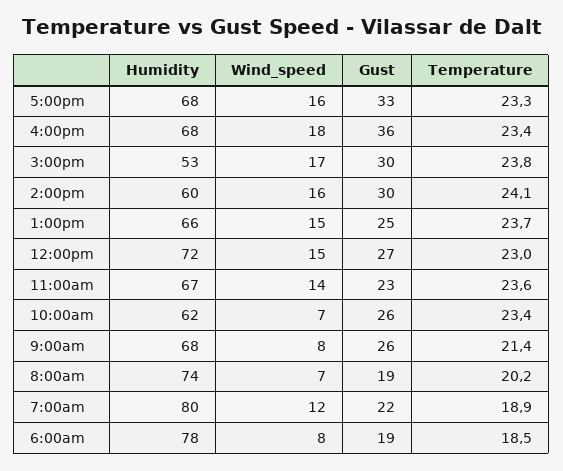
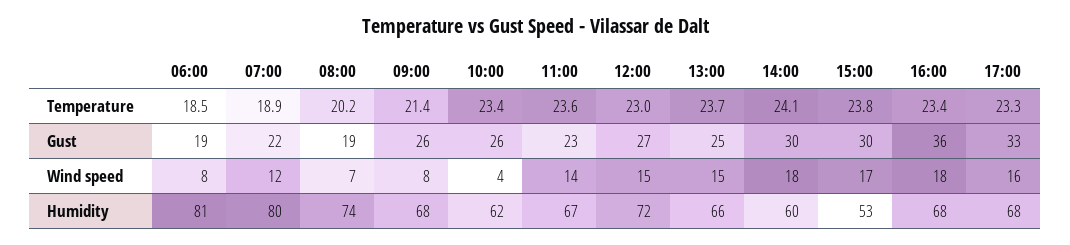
Wind_speed, 2:00pm: 16 -> 18
Wind_speed, 10:00am: 7 -> 4
Humidity, 6:00am: 78 -> 81

